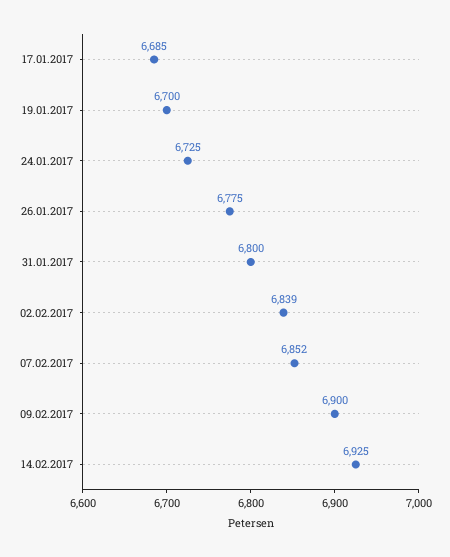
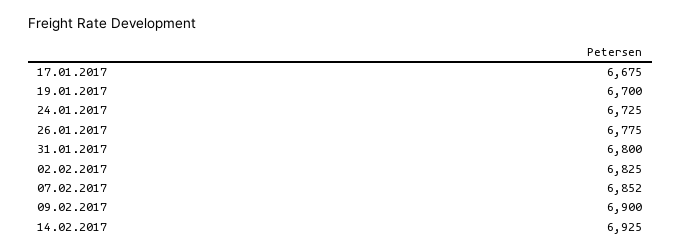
17.01.2017: 6685 -> 6675
02.02.2017: 6839 -> 6825

